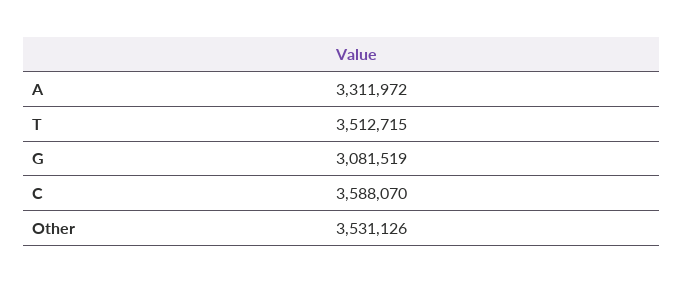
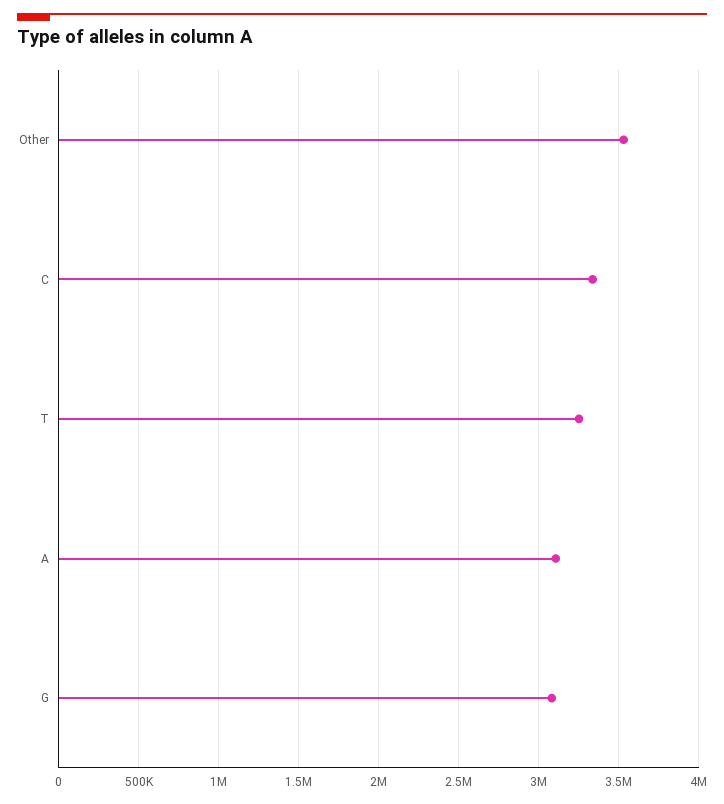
A: 3311972 -> 3100000
T: 3512715 -> 3250000
C: 3588070 -> 3350000

